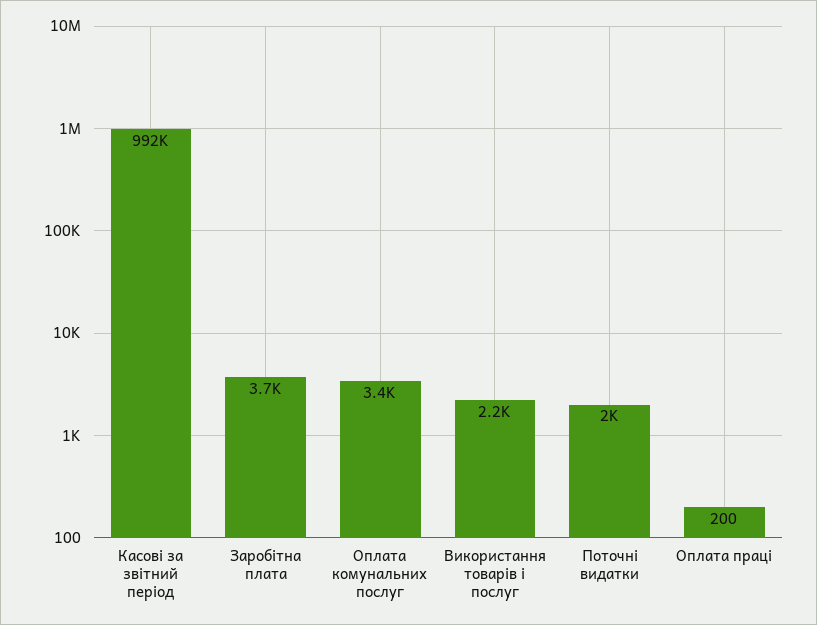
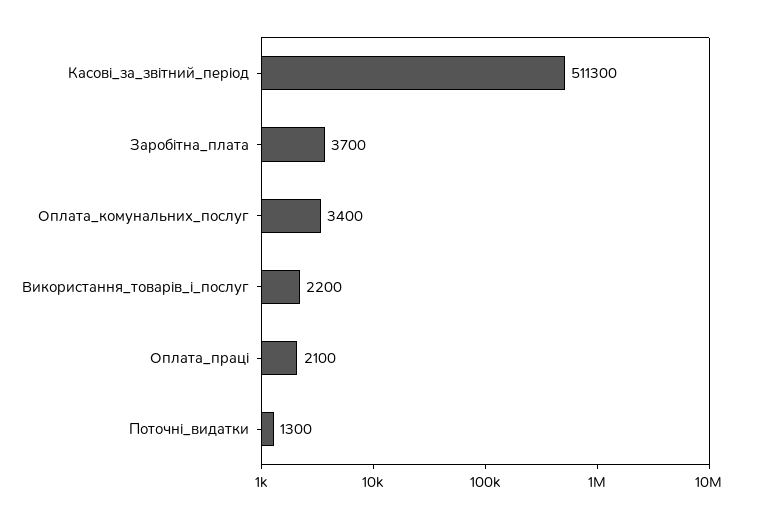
Касові за звітний період: 992000 -> 511300
Поточні видатки: 2000 -> 1300
Оплата праці: 200 -> 2100

